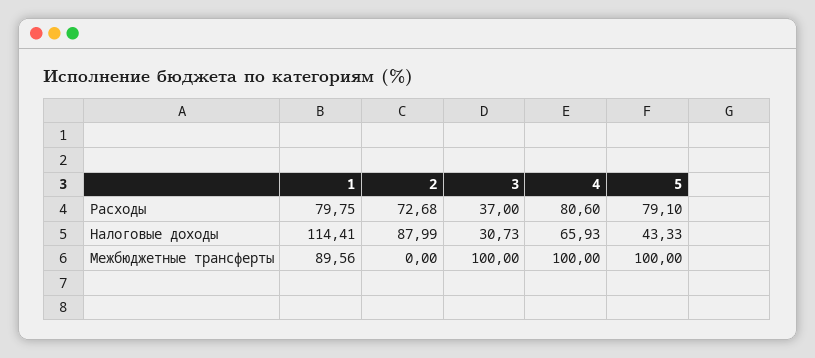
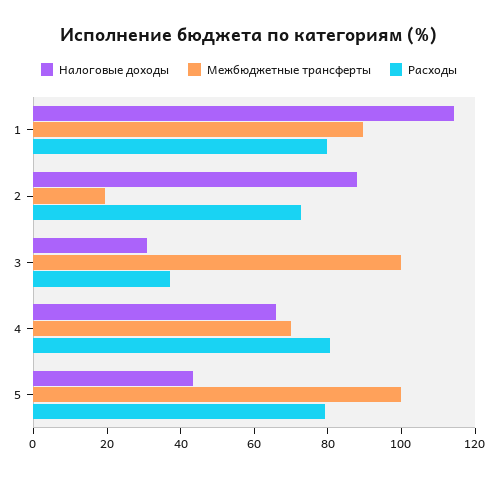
Межбюджетные трансферты, 2: 0 -> 20
Межбюджетные трансферты, 4: 100 -> 70

